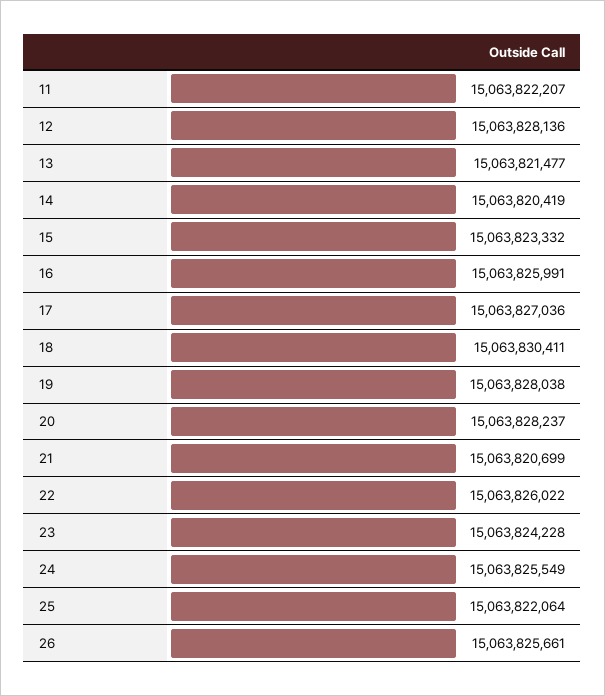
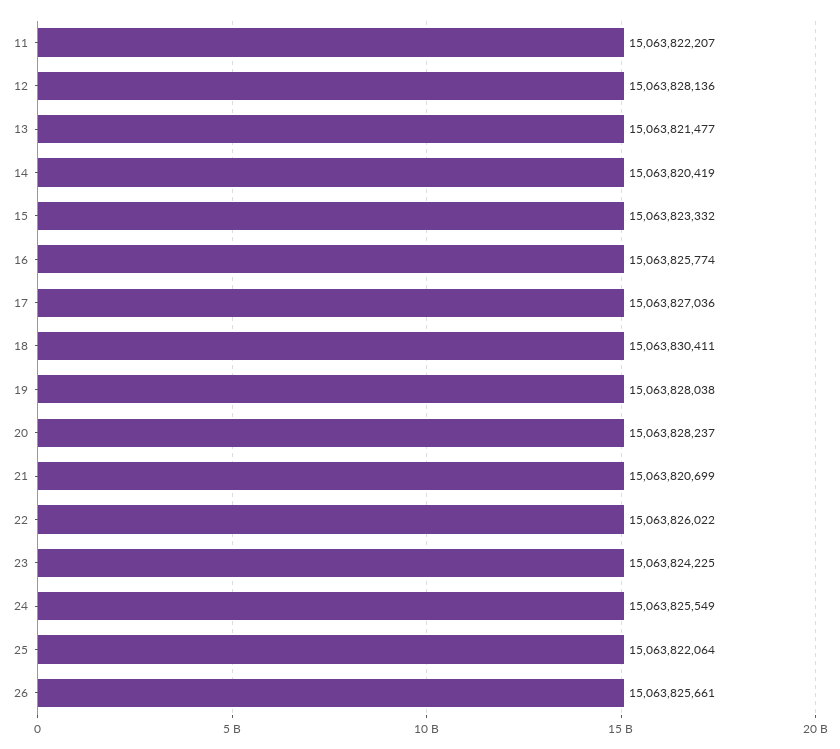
16: 15063825991 -> 15063825774
23: 15063824228 -> 15063824225

